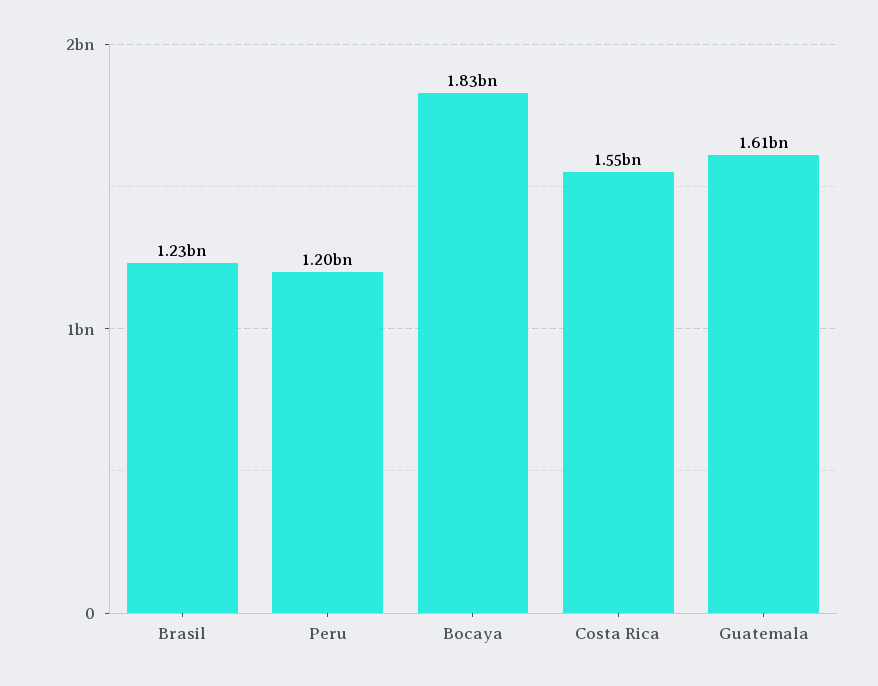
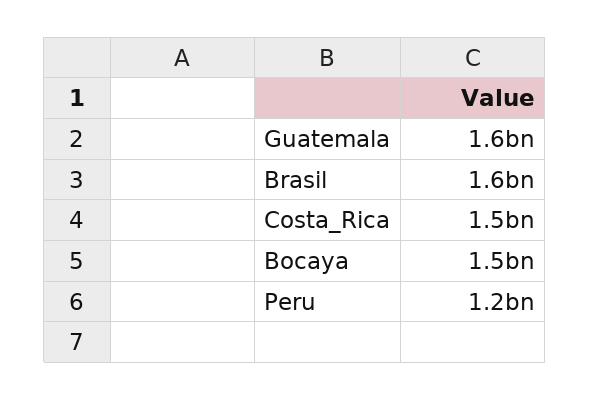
Brasil: 1230000000 -> 1600000000
Bocaya: 1830000000 -> 1500000000

